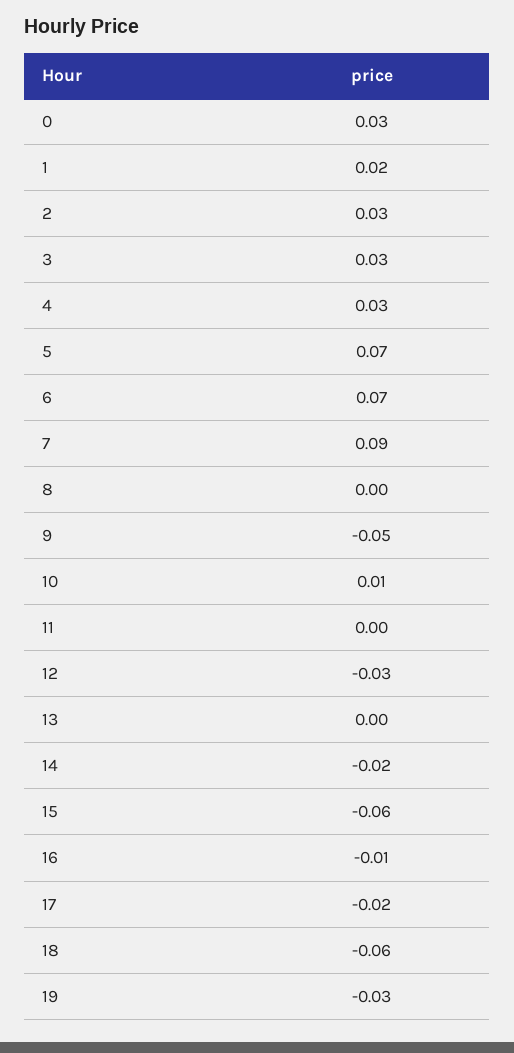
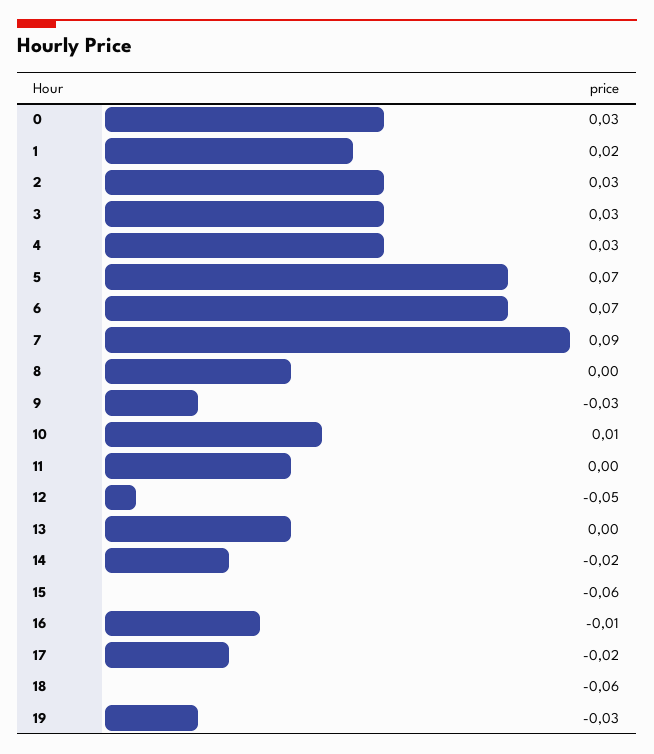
9: -0.05 -> -0.03
12: -0.03 -> -0.05

